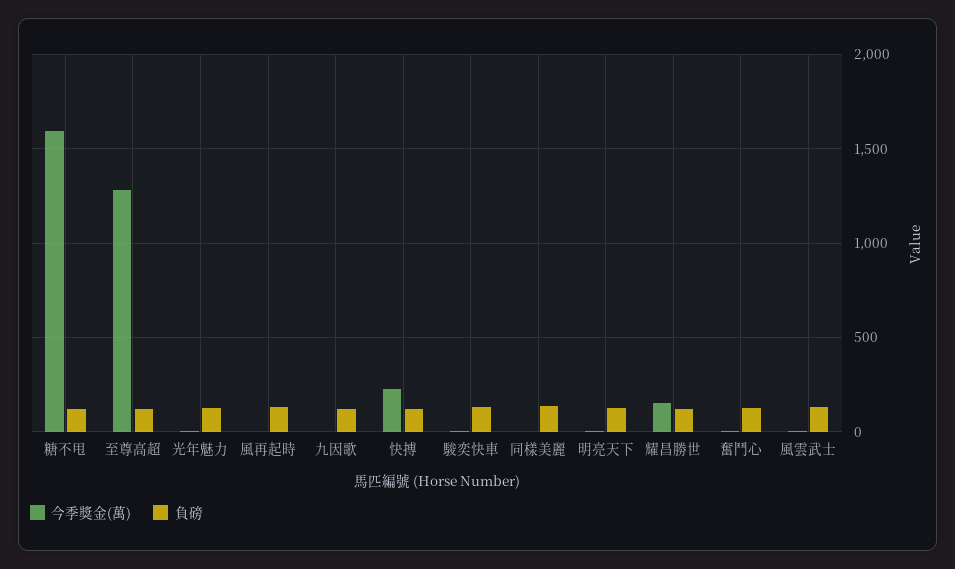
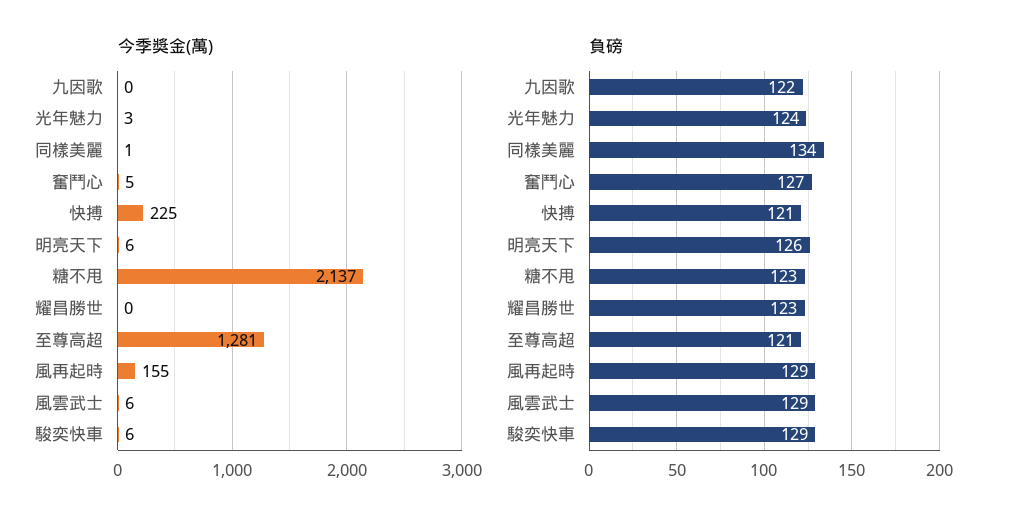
今季獎金(萬), 糖不甩: 1600 -> 2137
今季獎金(萬), 風再起時: 0 -> 155
今季獎金(萬), 耀昌勝世: 150 -> 0

